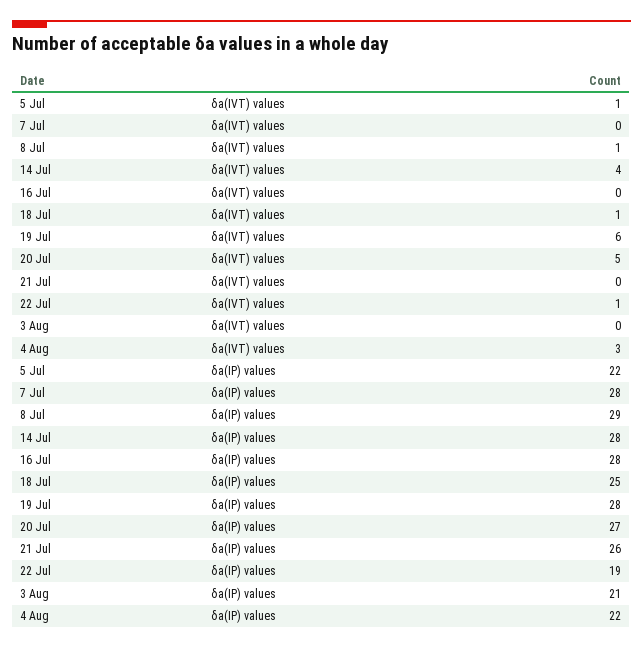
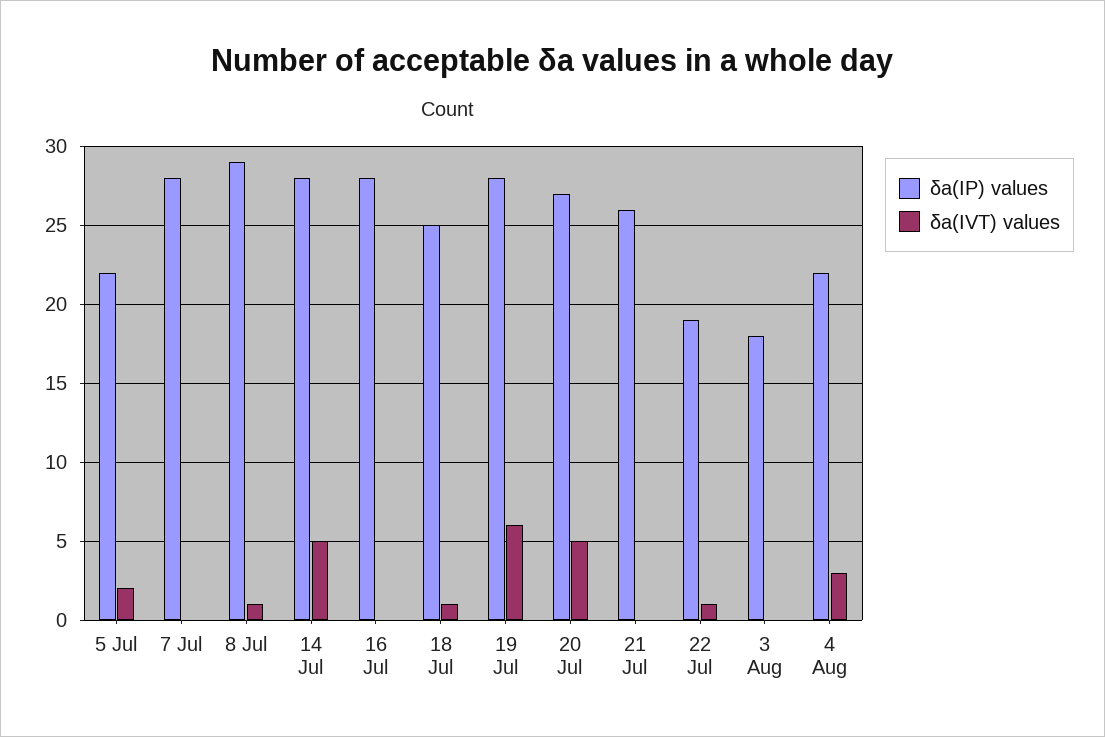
δa(IVT) values, 5 Jul: 1 -> 2
δa(IVT) values, 14 Jul: 4 -> 5
δa(IP) values, 3 Aug: 21 -> 18

